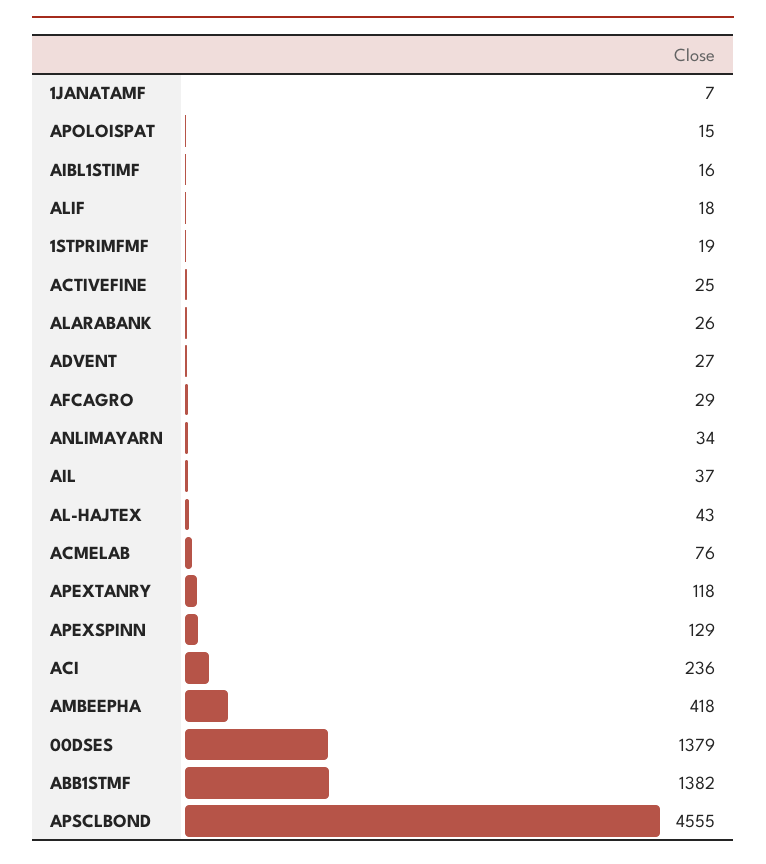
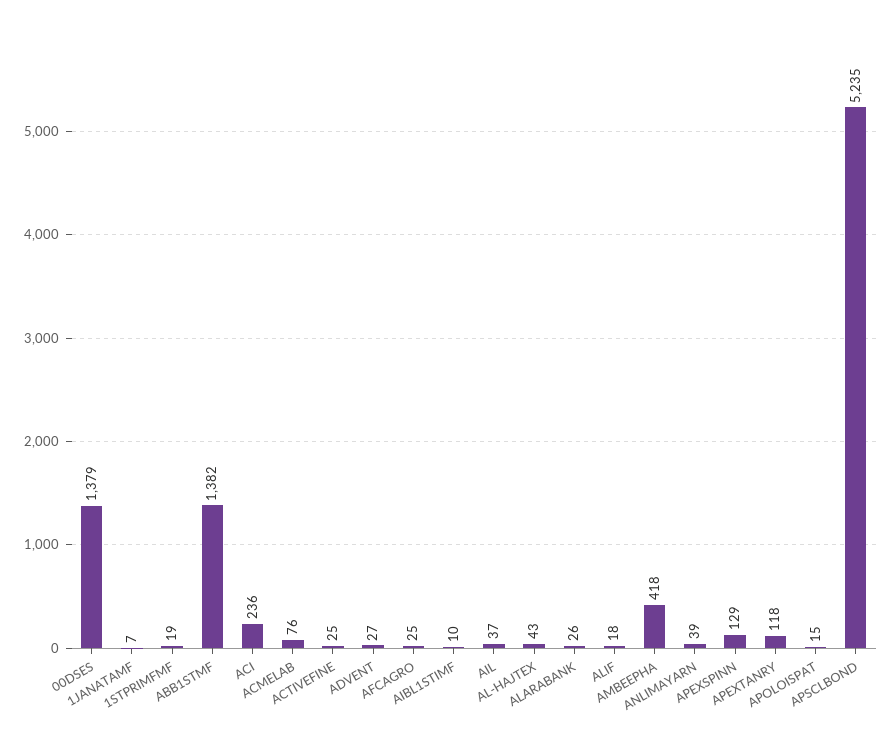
AIBL1STIMF: 16 -> 10
AFCAGRO: 29 -> 25
ANLIMAYARN: 34 -> 39
APSCLBOND: 4555 -> 5235

